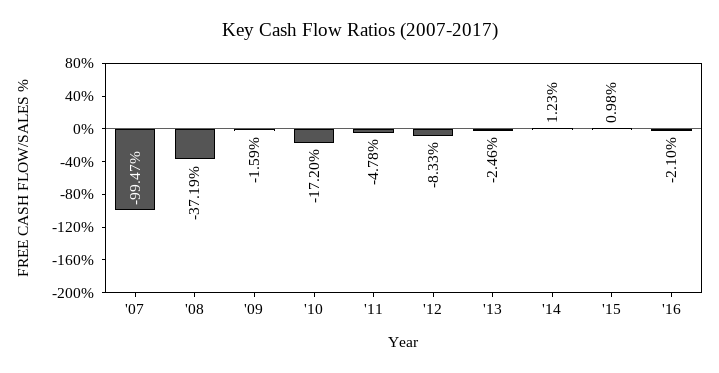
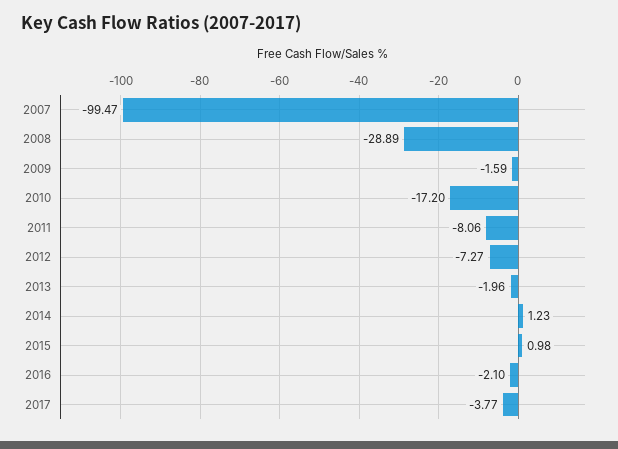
'08: -37.19 -> -28.89
'11: -4.78 -> -8.06
'12: -8.33 -> -7.27
'13: -2.46 -> -1.96
2017: none -> -3.77

